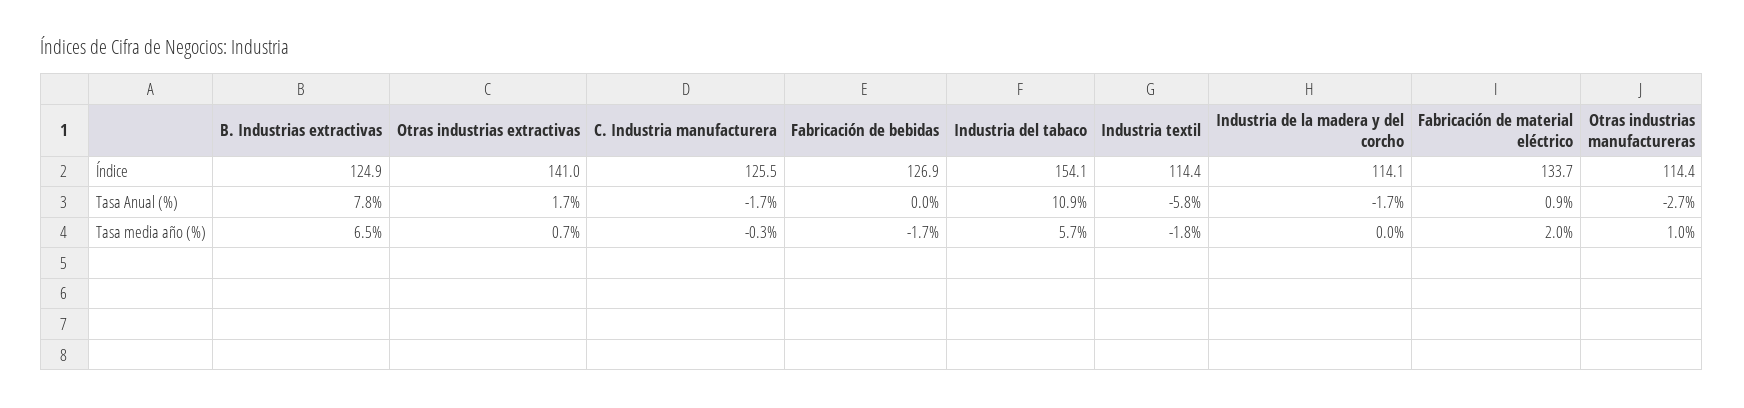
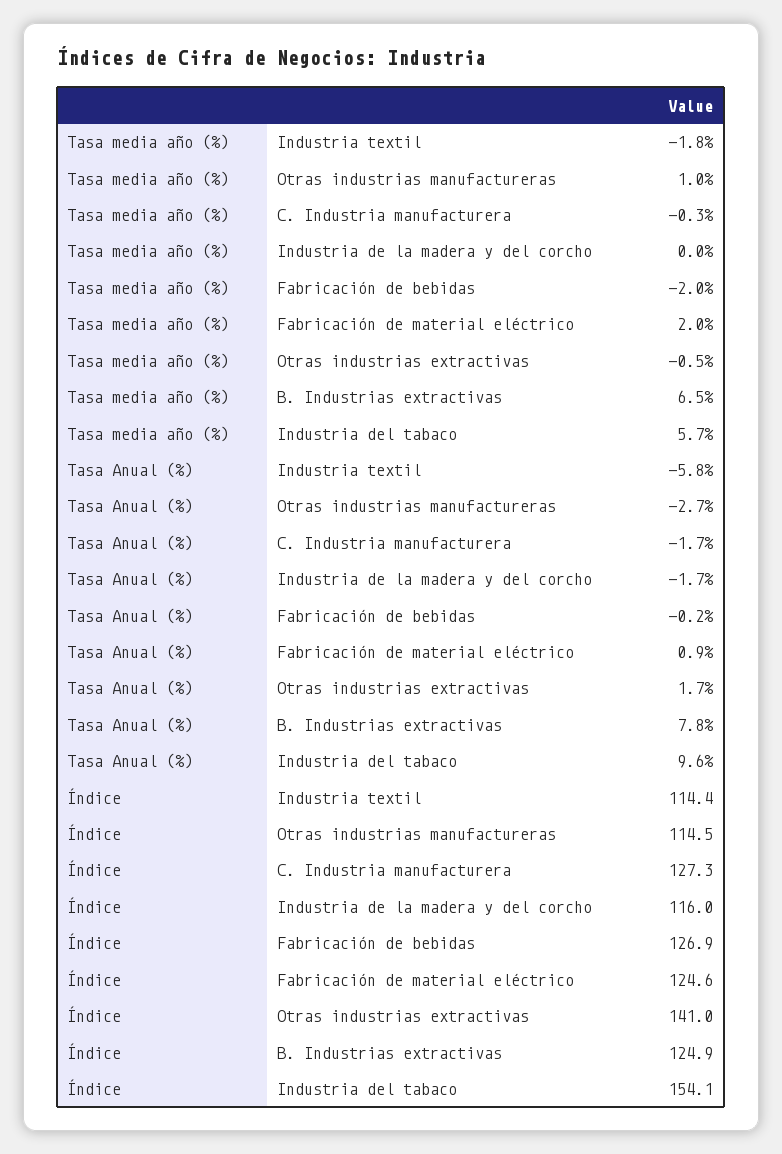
C. Industria manufacturera, Índice: 125.5 -> 127.3
Industria de la madera y del corcho, Índice: 114.1 -> 116
Fabricación de material eléctrico, Índice: 133.7 -> 124.6
Otras industrias manufactureras, Índice: 114.4 -> 114.5
Fabricación de bebidas, Tasa Anual (%): 0 -> -0.2
Industria del tabaco, Tasa Anual (%): 10.9 -> 9.6
Otras industrias extractivas, Tasa media año (%): 0.7 -> -0.5
Fabricación de bebidas, Tasa media año (%): -1.7 -> -2

